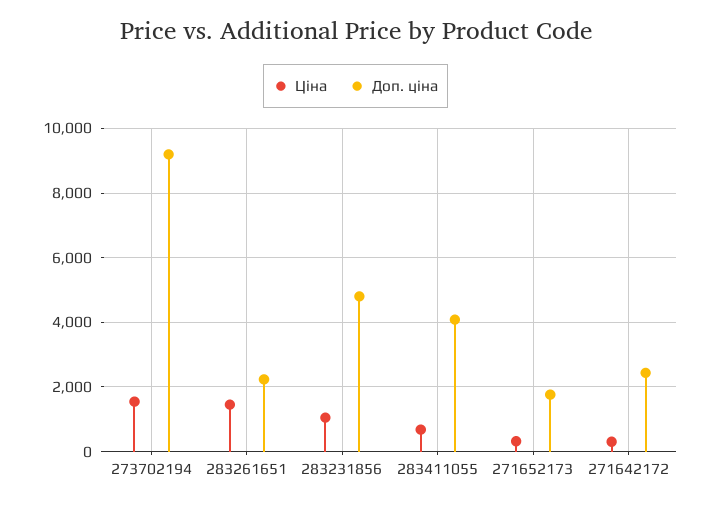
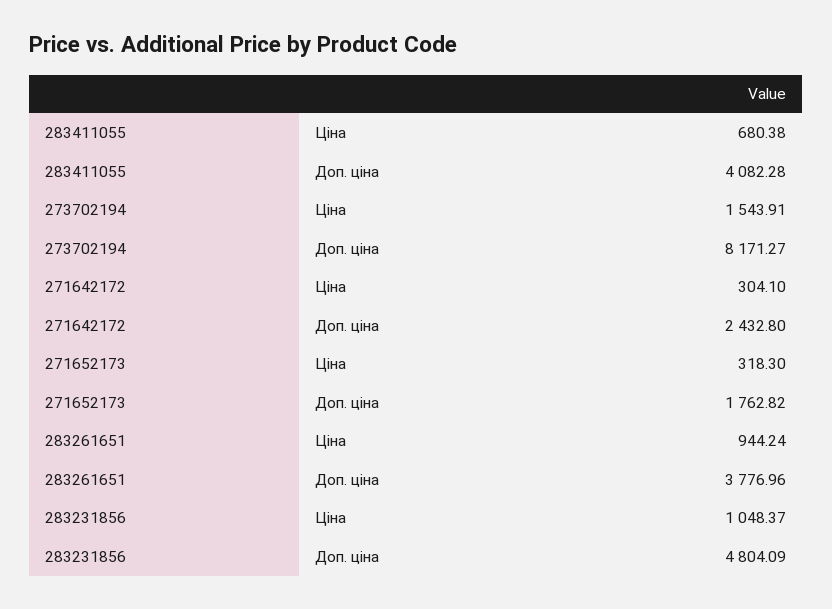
Доп. ціна, 273702194: 9200 -> 8171.27
Ціна, 283261651: 1400 -> 944.24
Доп. ціна, 283261651: 2200 -> 3776.96

